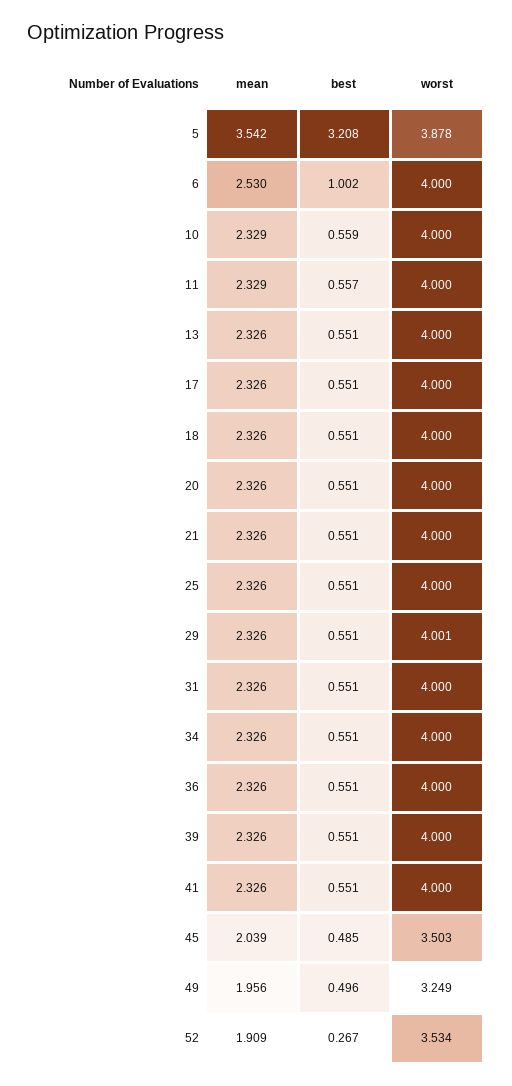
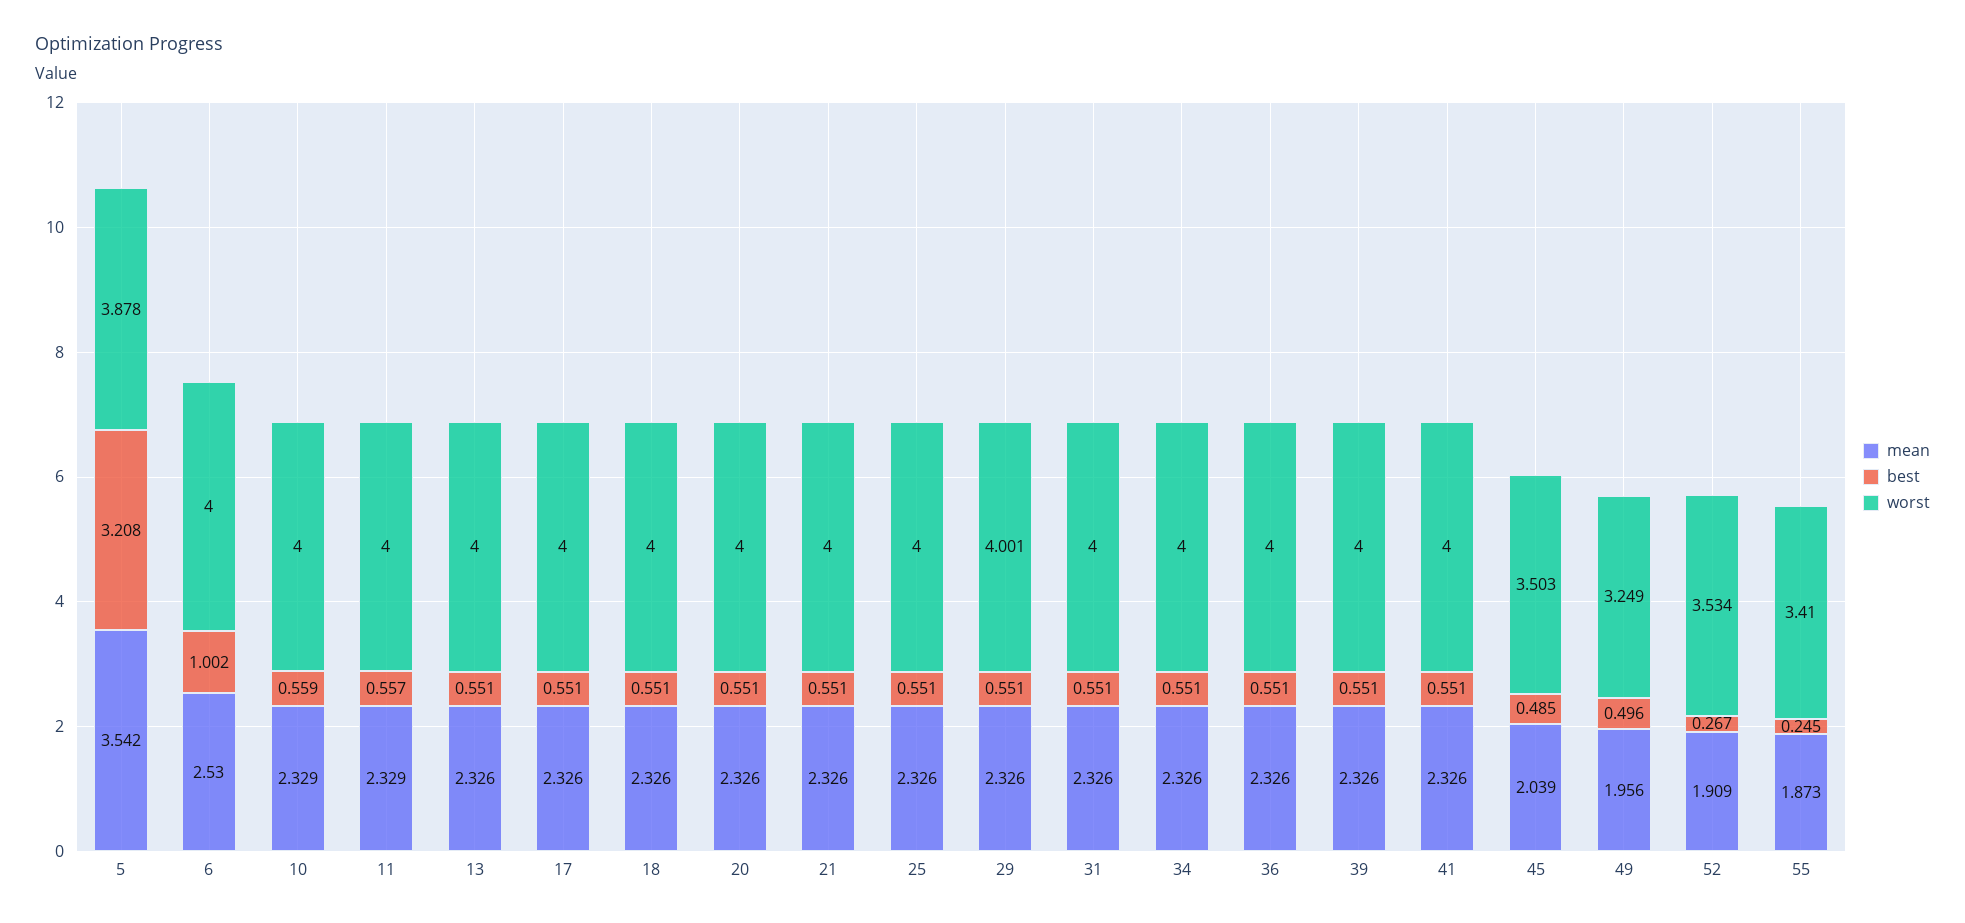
mean, 55: none -> 1.873
best, 55: none -> 0.245
worst, 55: none -> 3.41

